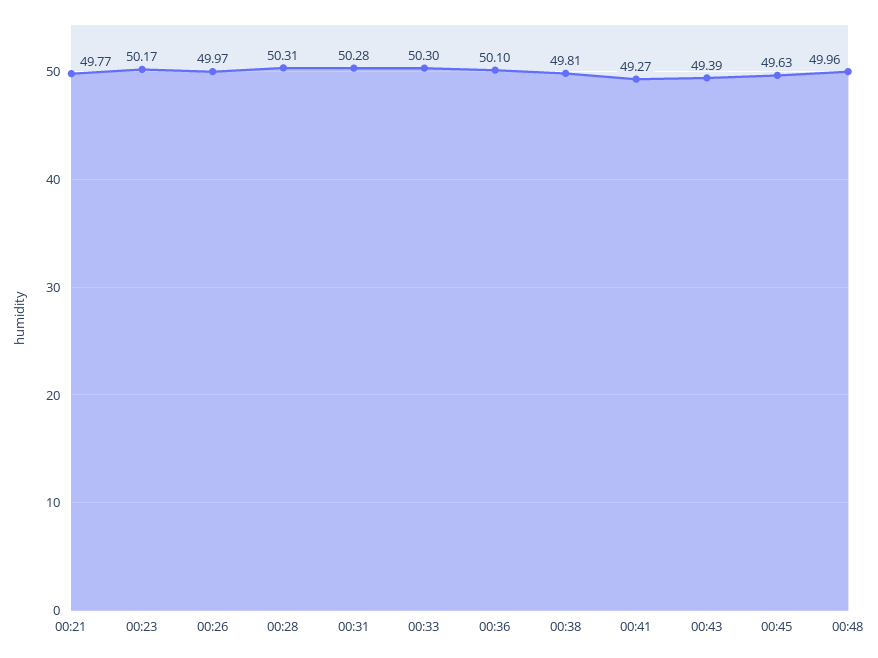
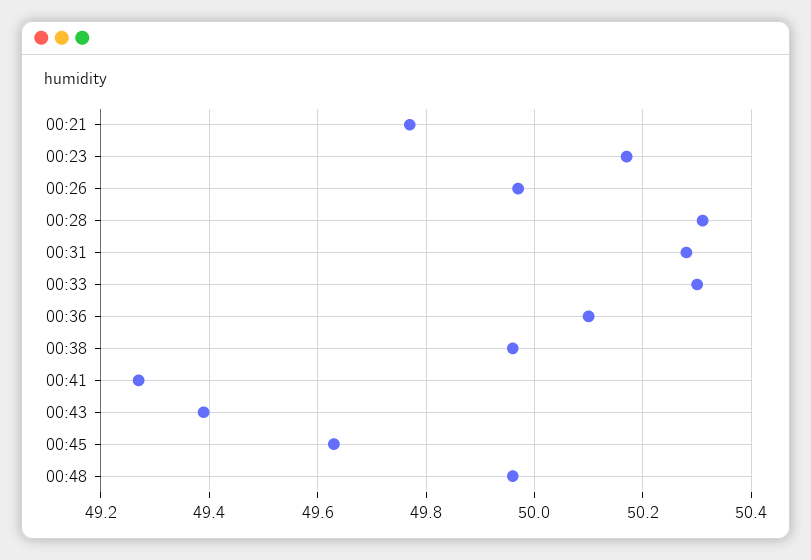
00:38: 49.81 -> 49.95

